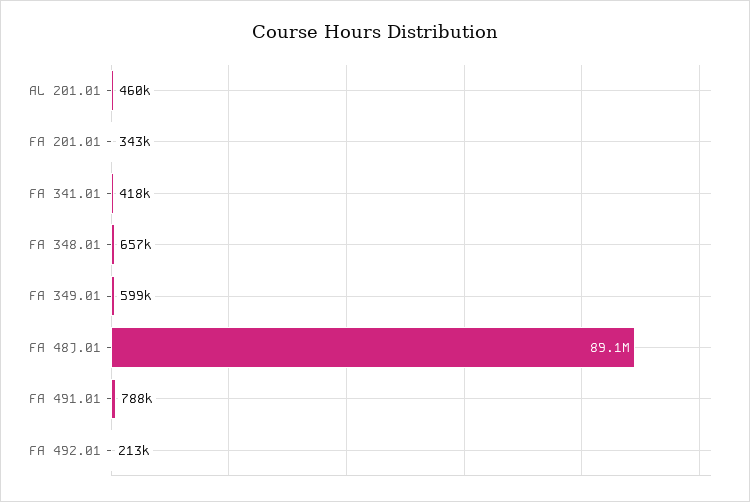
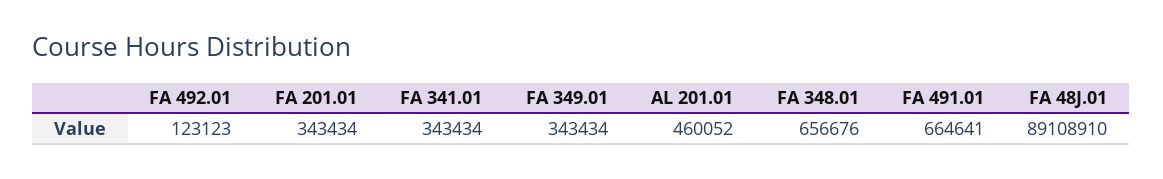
FA 341.01: 418000 -> 343434
FA 349.01: 599000 -> 343434
FA 491.01: 788000 -> 664641
FA 492.01: 213000 -> 123123

